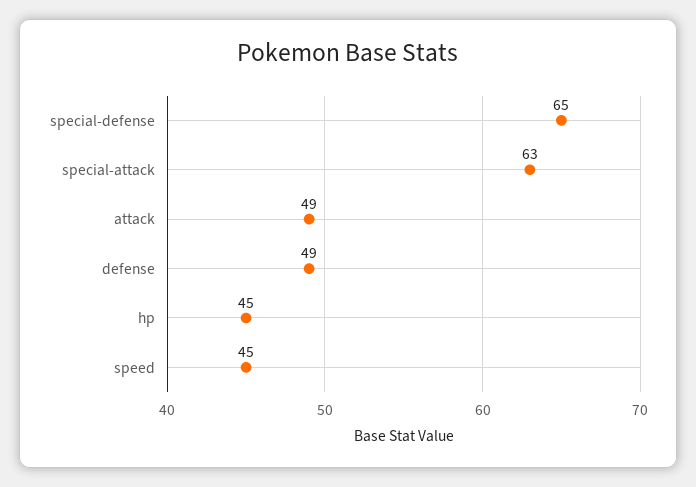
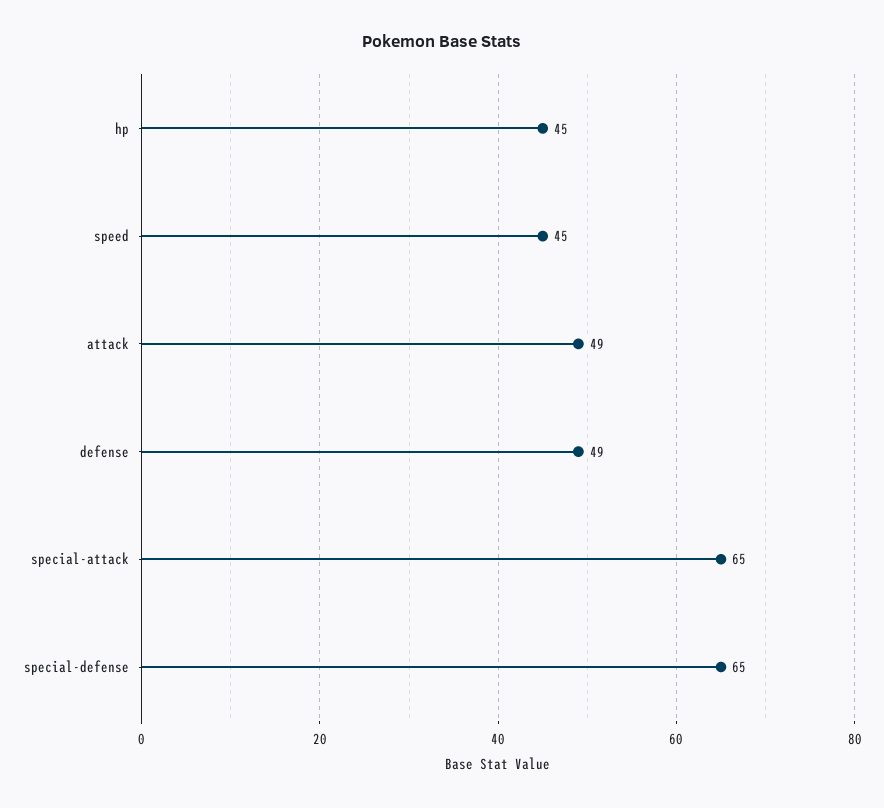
special-attack: 63 -> 65

